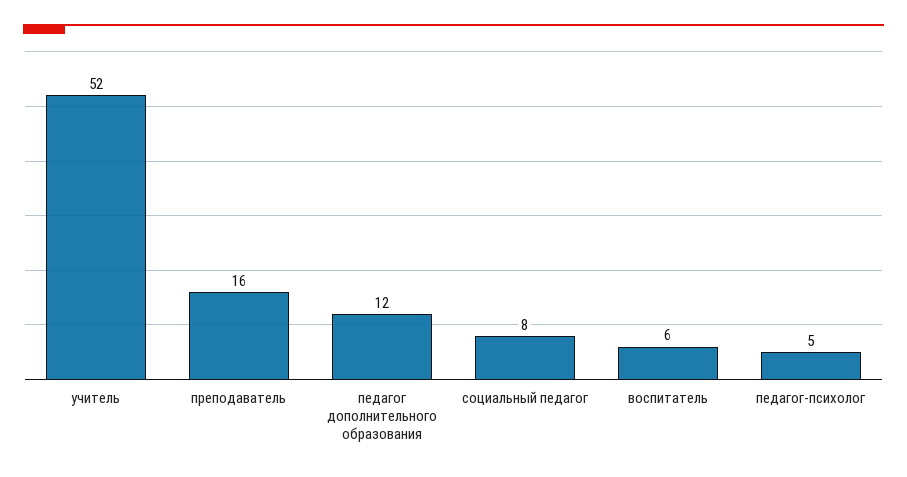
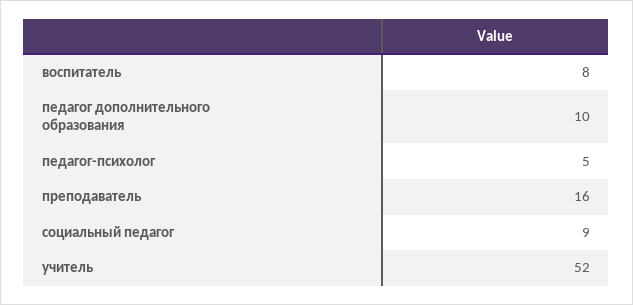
педагог дополнительного образования: 12 -> 10
социальный педагог: 8 -> 9
воспитатель: 6 -> 8

